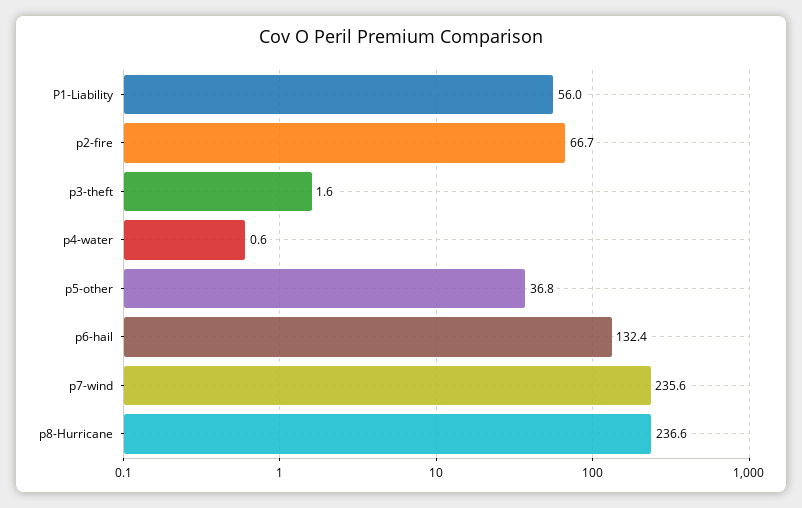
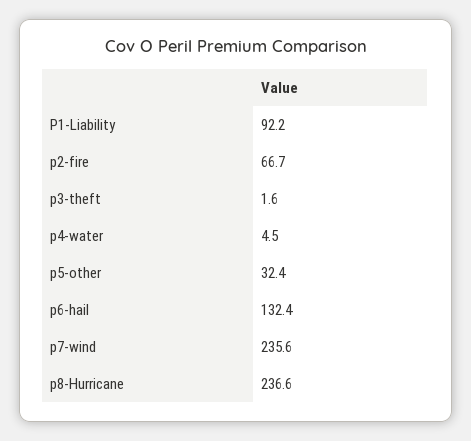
P1-Liability: 56 -> 92.2
p4-water: 0.6 -> 4.5
p5-other: 36.8 -> 32.4

